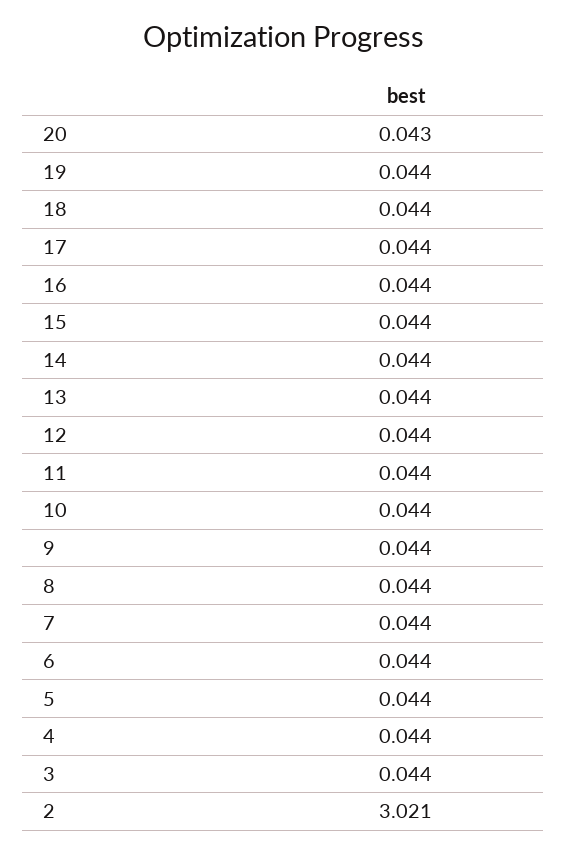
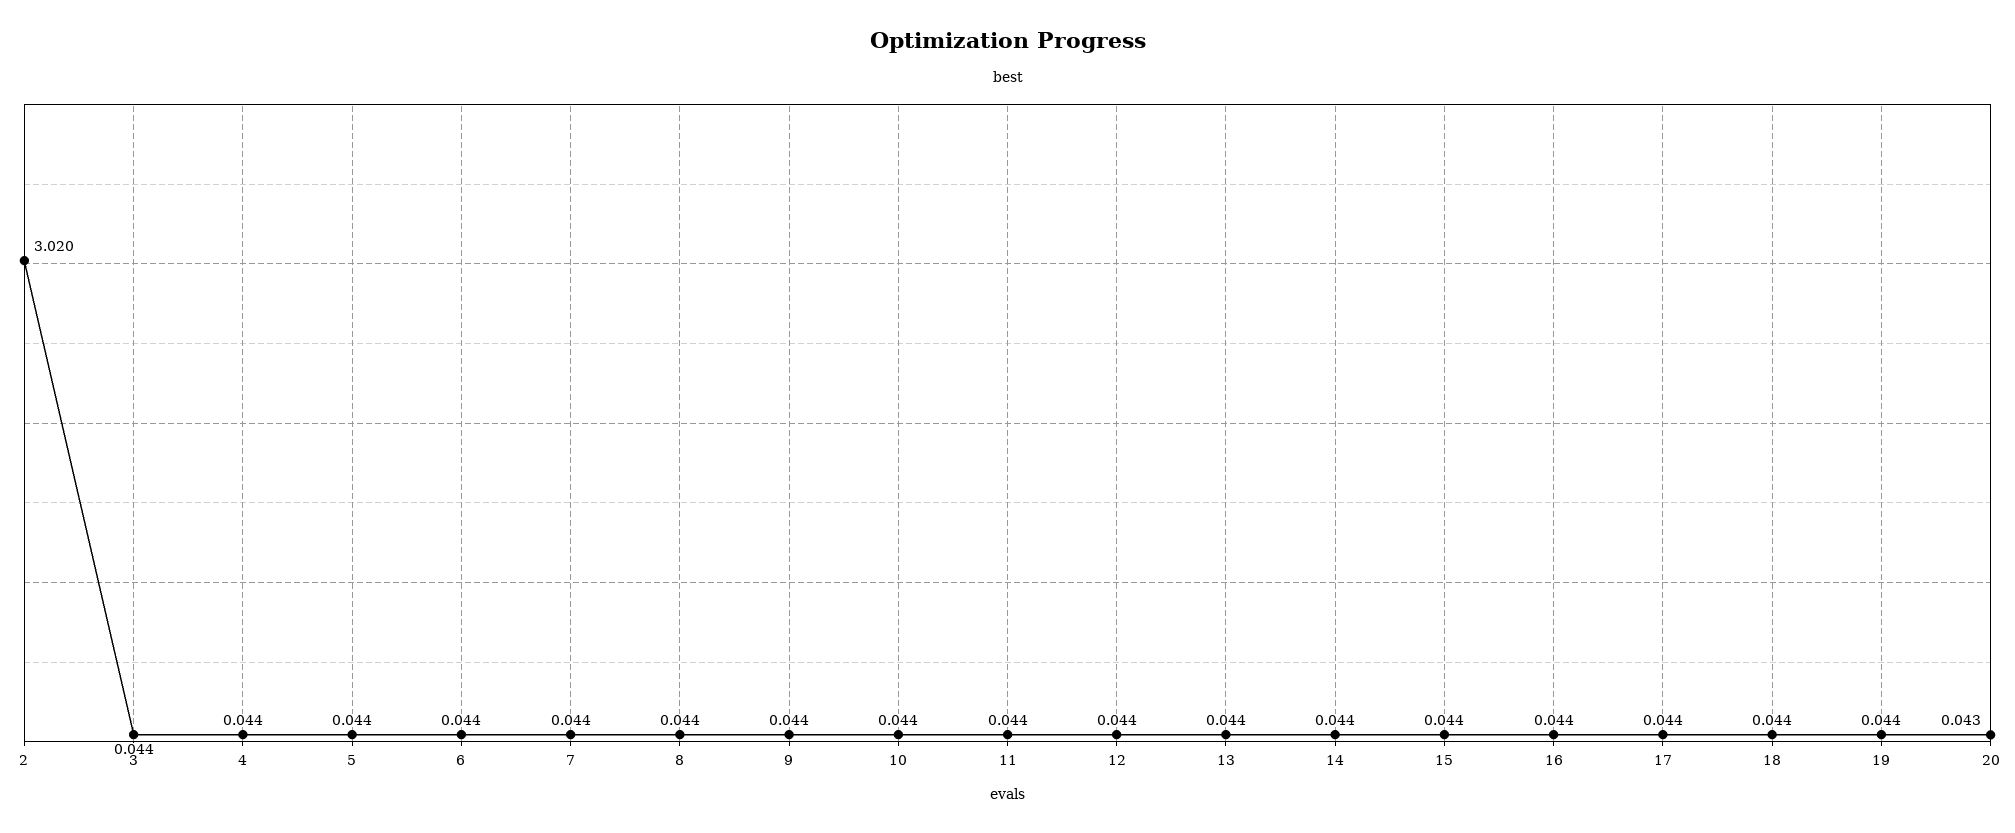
2: 3.021 -> 3.02

